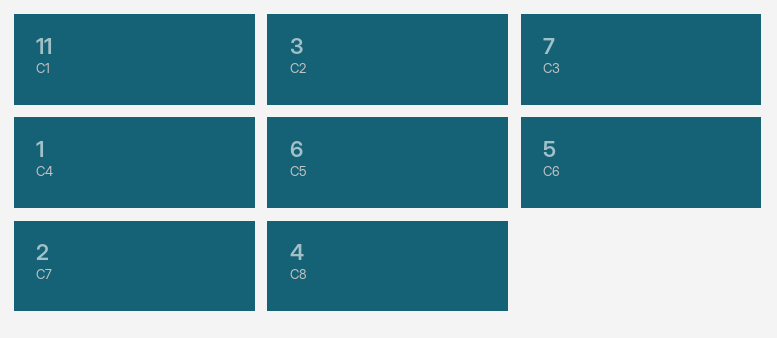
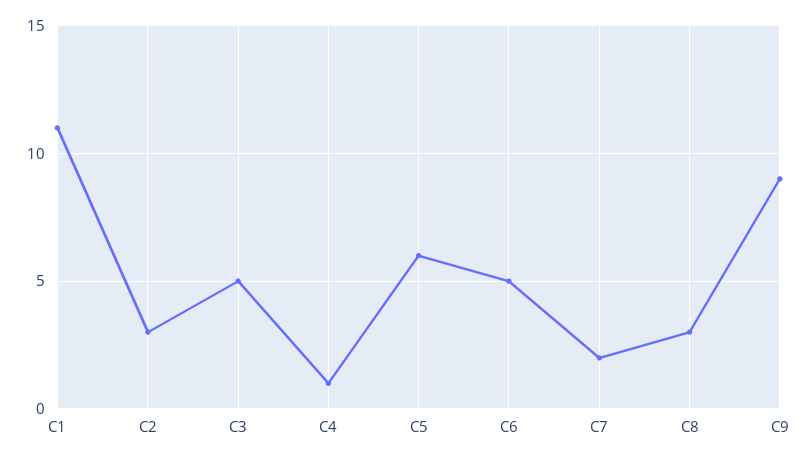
C3: 7 -> 5
C8: 4 -> 3
C9: none -> 9

